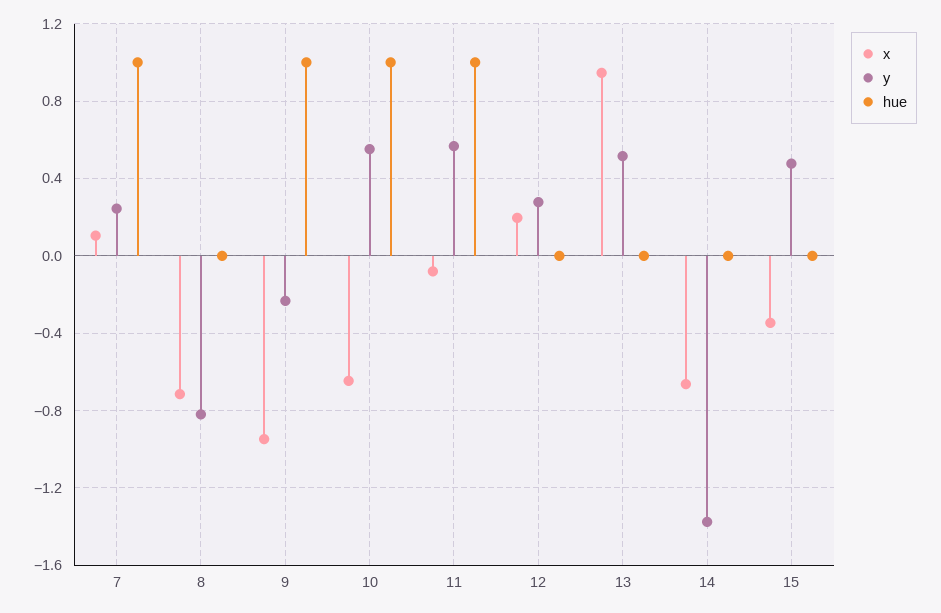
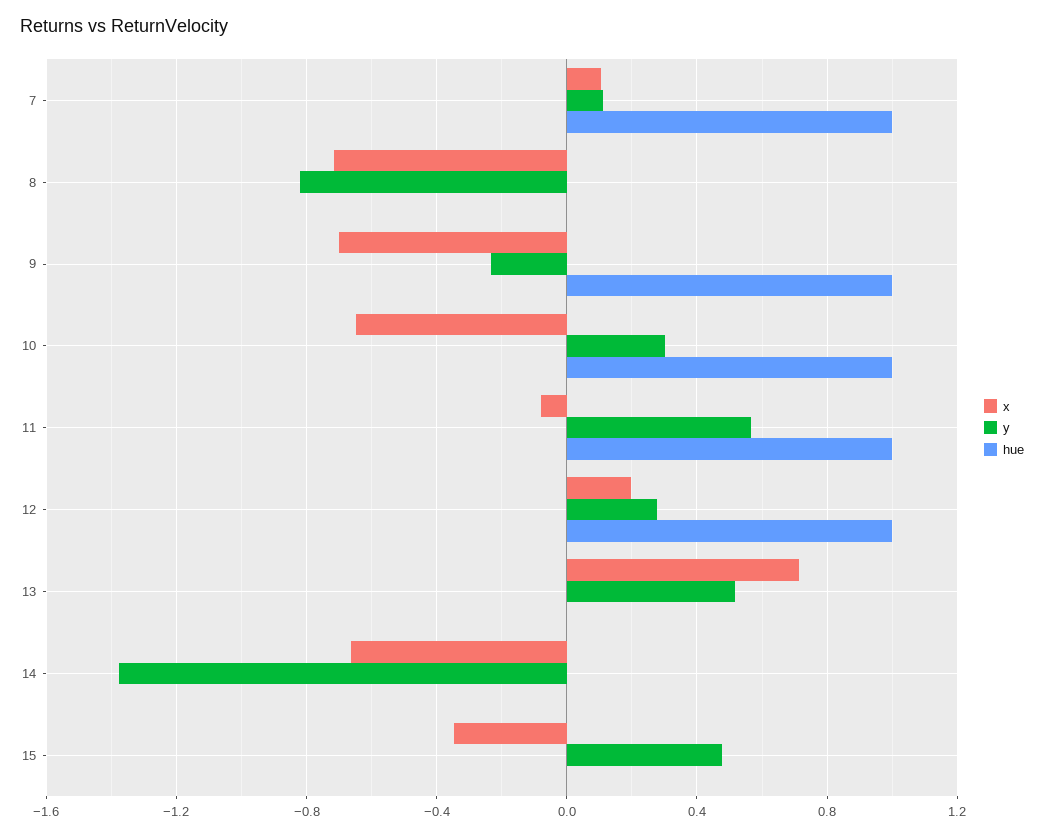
y, 7: 0.25 -> 0.1
x, 9: -0.95 -> -0.7
y, 10: 0.55 -> 0.3
hue, 12: 0 -> 1
x, 13: 0.95 -> 0.7

